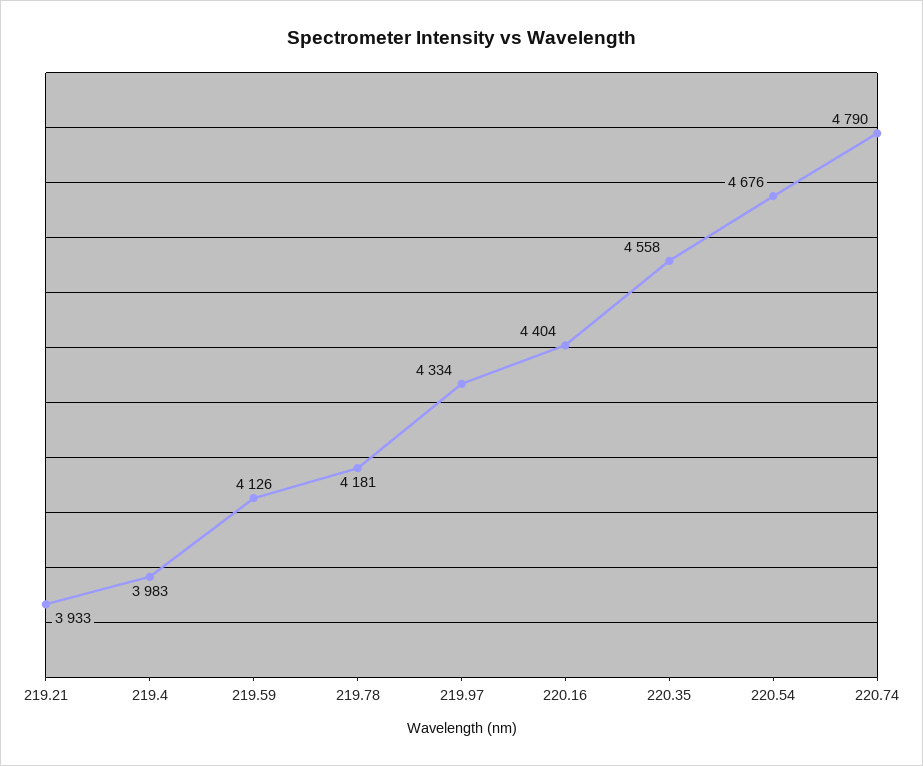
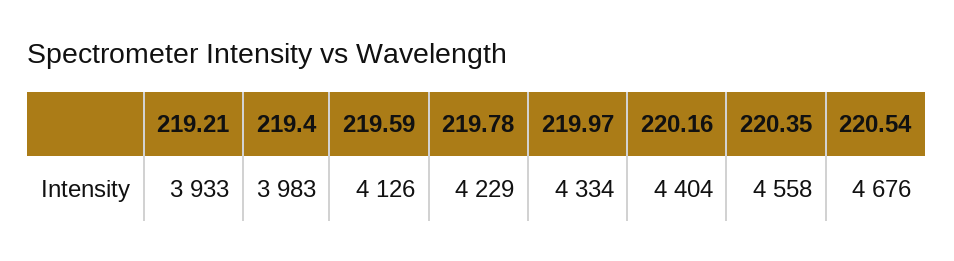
219.78: 4181 -> 4229
220.74: 4790 -> none

